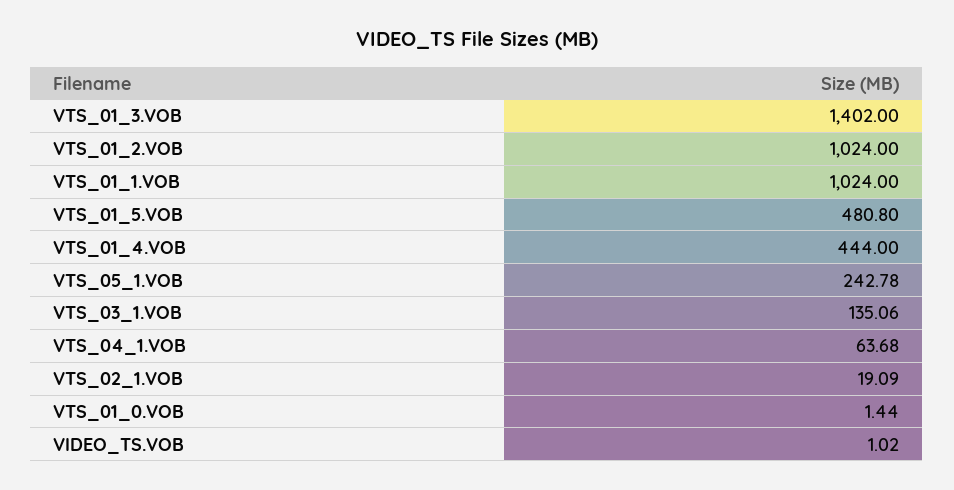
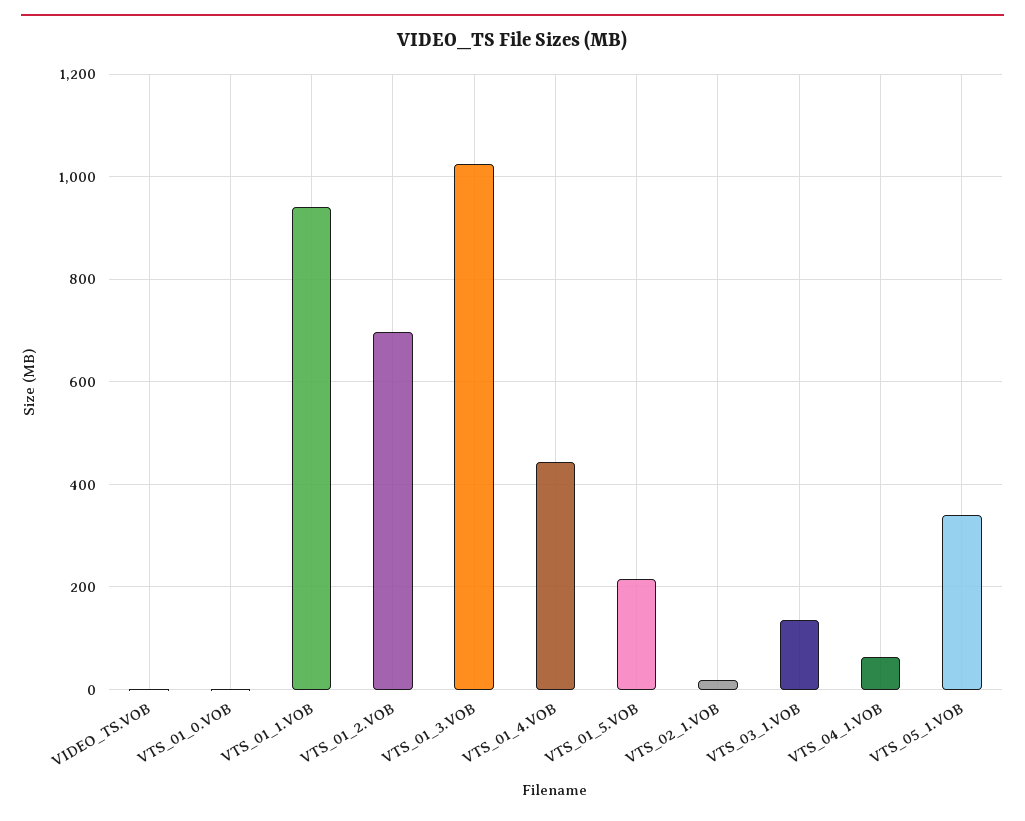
VTS_01_3.VOB: 1402 -> 1020
VTS_01_2.VOB: 1024 -> 700
VTS_01_1.VOB: 1024 -> 940
VTS_01_5.VOB: 480.8 -> 220
VTS_05_1.VOB: 242.78 -> 340

